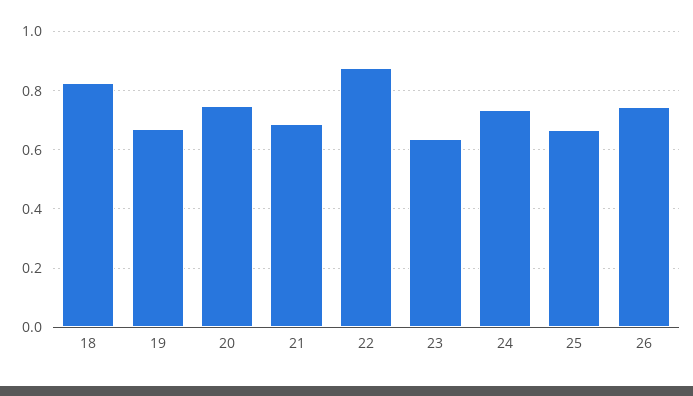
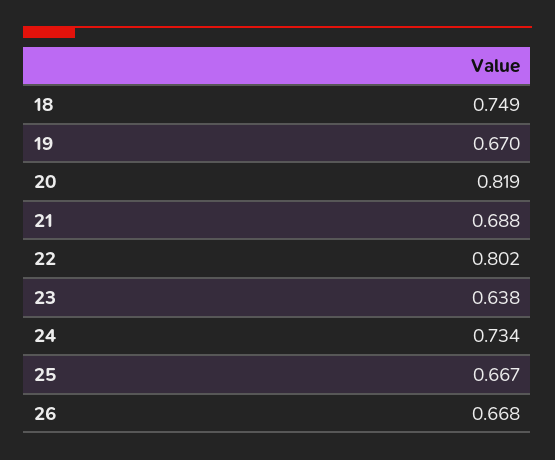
18: 0.825 -> 0.749
20: 0.75 -> 0.819
22: 0.875 -> 0.802
26: 0.75 -> 0.668

